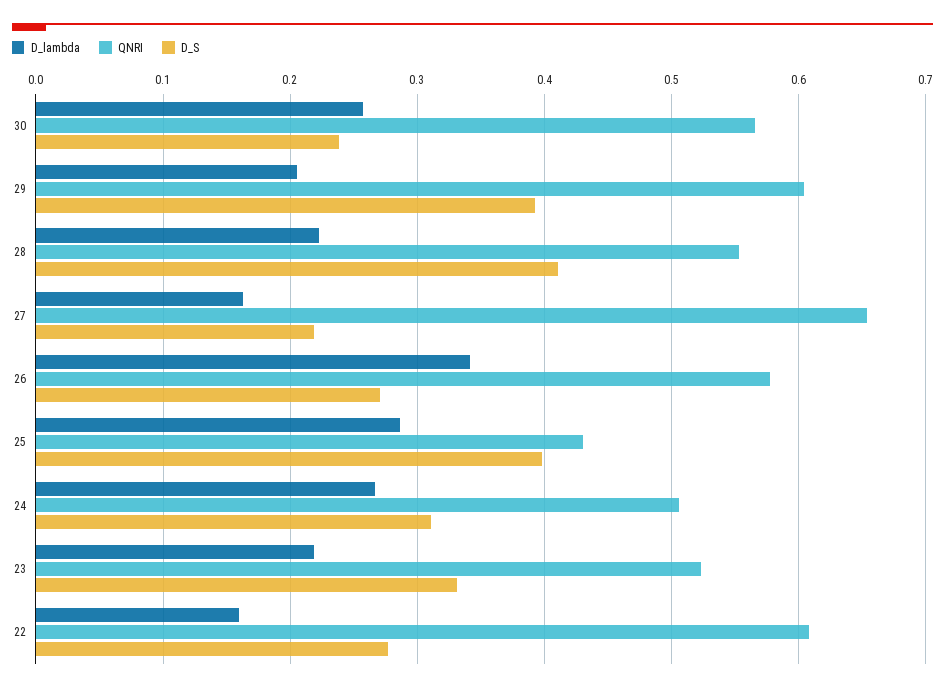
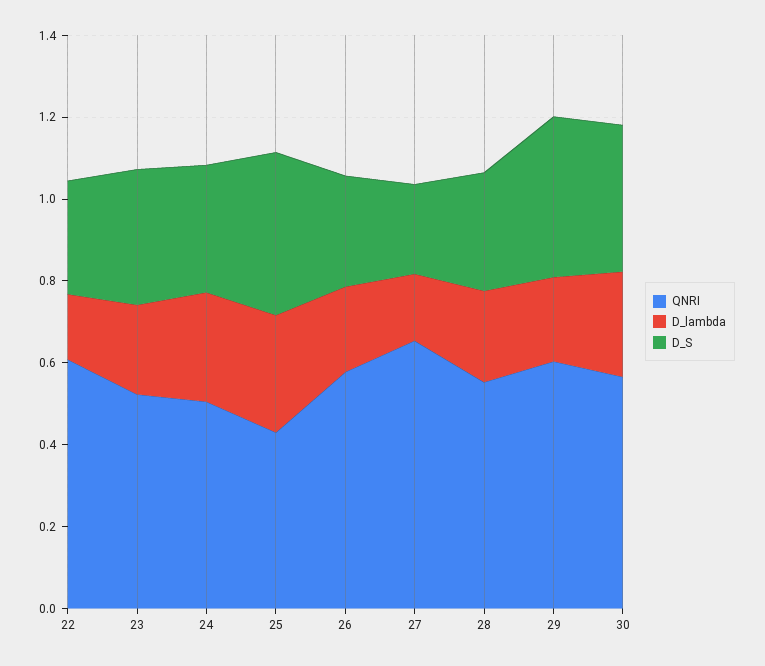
D_S, 30: 0.24 -> 0.35
D_S, 28: 0.41 -> 0.3
D_lambda, 26: 0.34 -> 0.2

